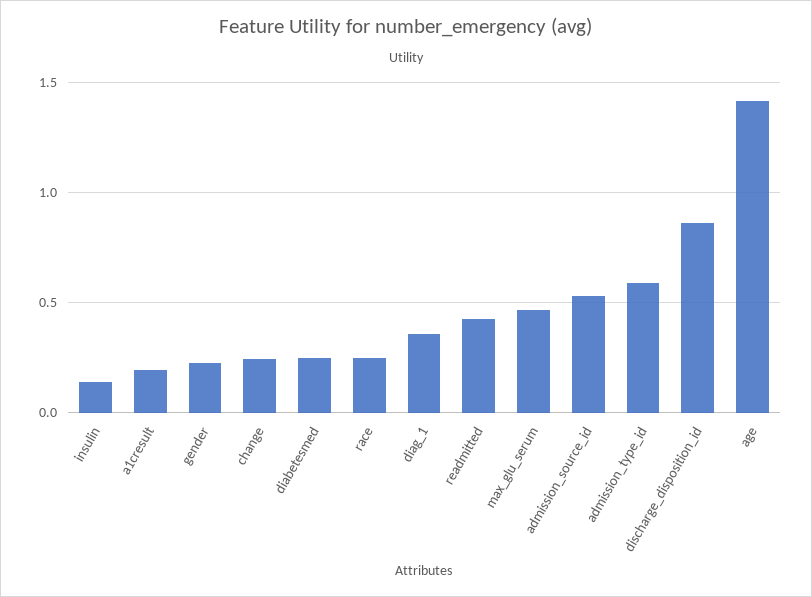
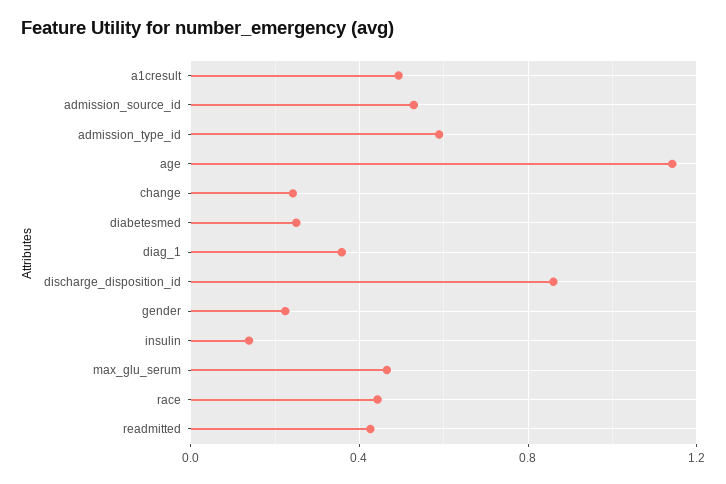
a1cresult: 0.2 -> 0.5
race: 0.25 -> 0.45
age: 1.4 -> 1.15

